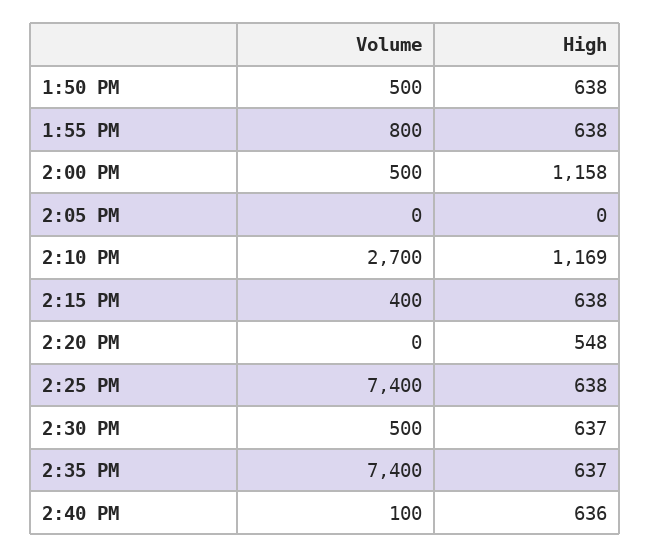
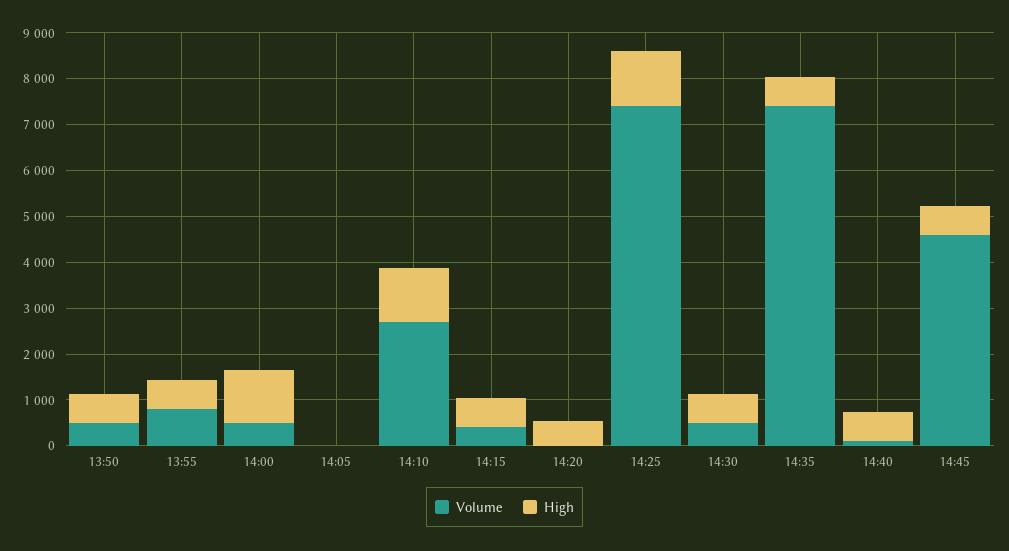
High, 2:25 PM: 638 -> 1200
Volume, 14:45: none -> 4600
High, 14:45: none -> 600

